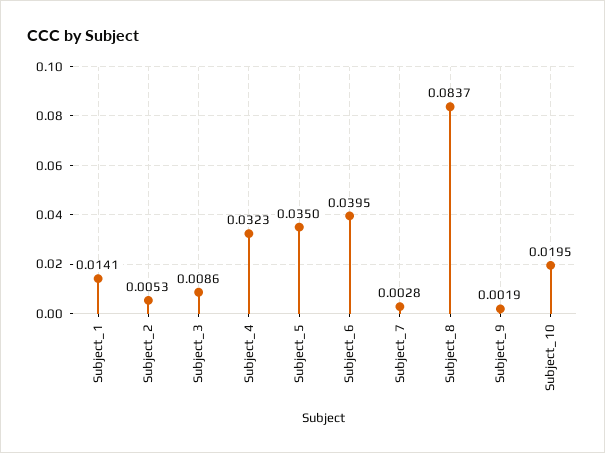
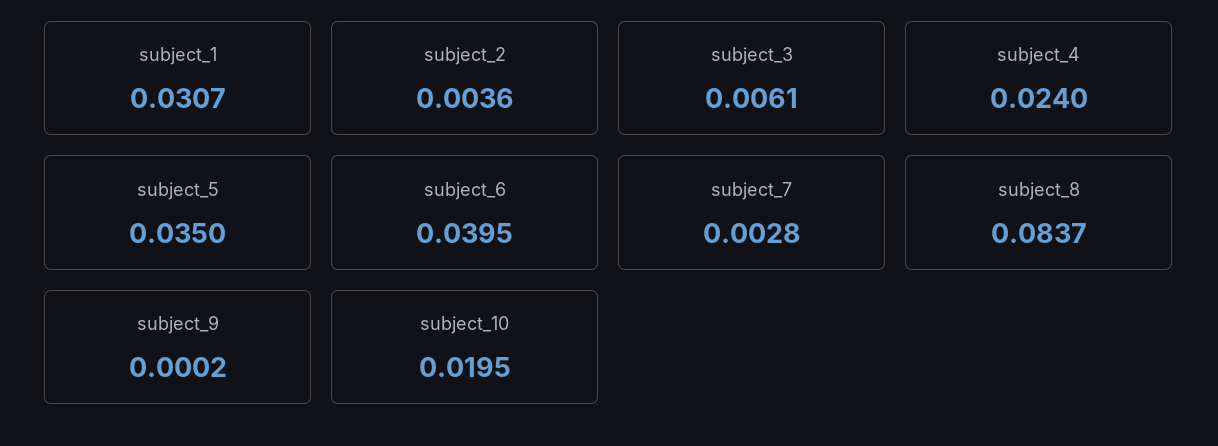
Subject_1: 0.0141 -> 0.0307
Subject_2: 0.0053 -> 0.0036
Subject_3: 0.0086 -> 0.0061
Subject_4: 0.0323 -> 0.024
Subject_9: 0.0019 -> 0.0002

